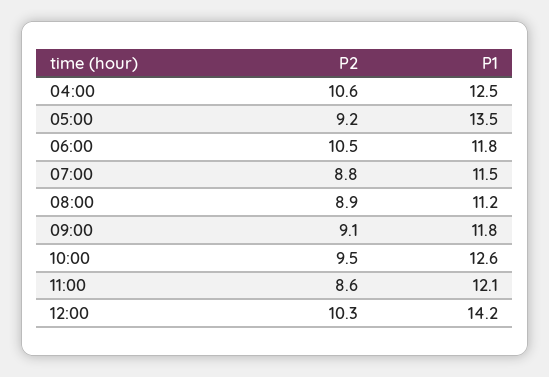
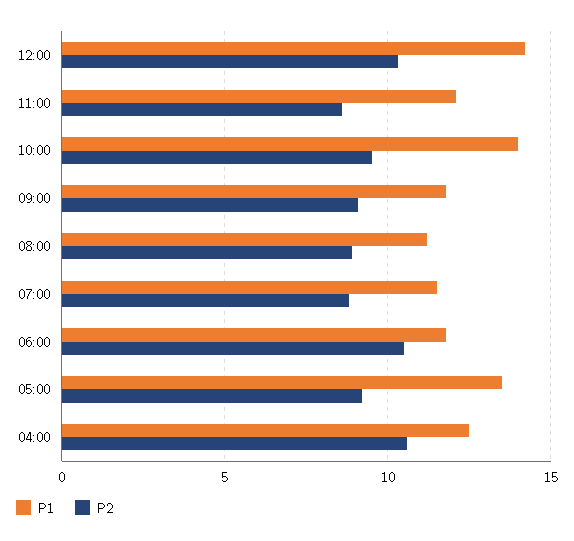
P1, 10:00: 12.6 -> 14

